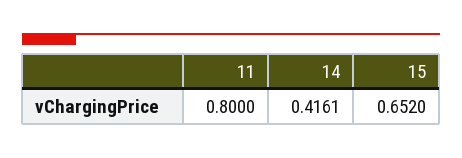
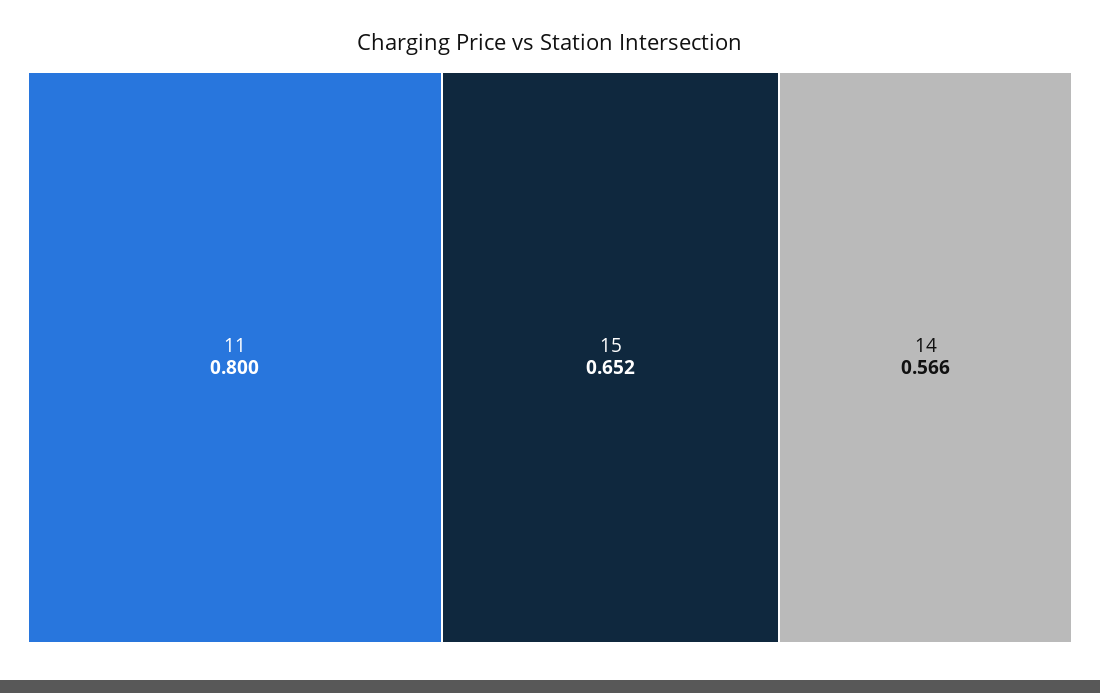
14: 0.4161 -> 0.566

